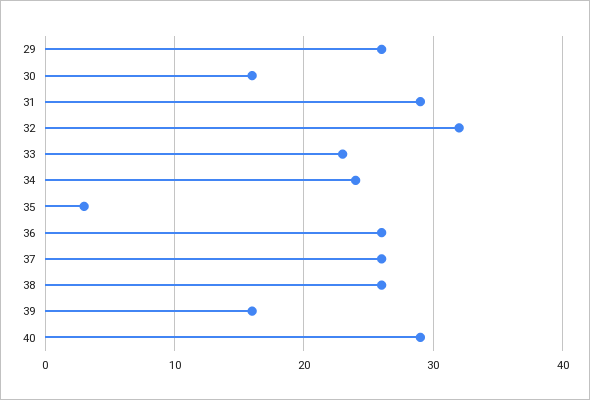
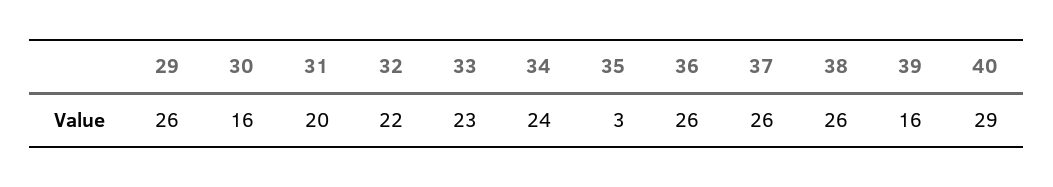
31: 29 -> 20
32: 32 -> 22

